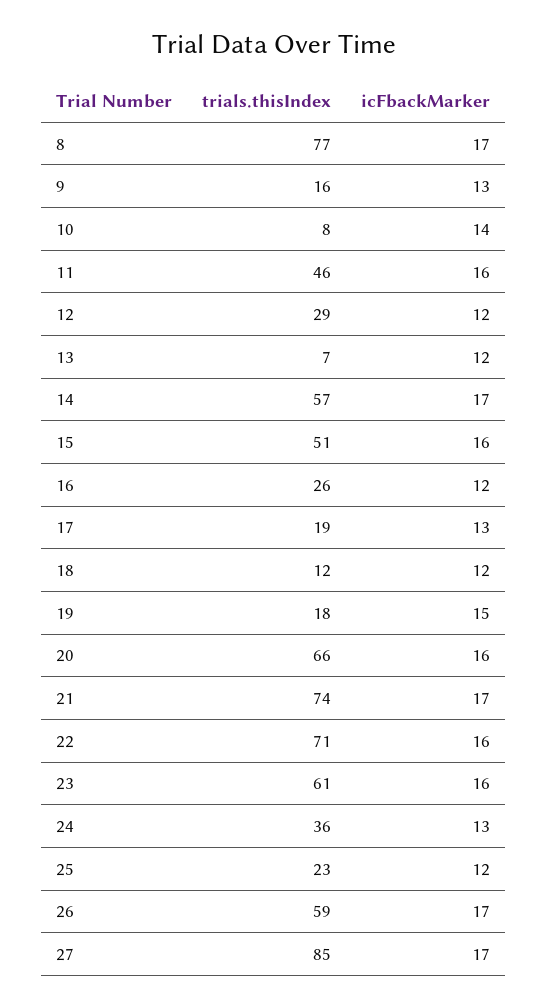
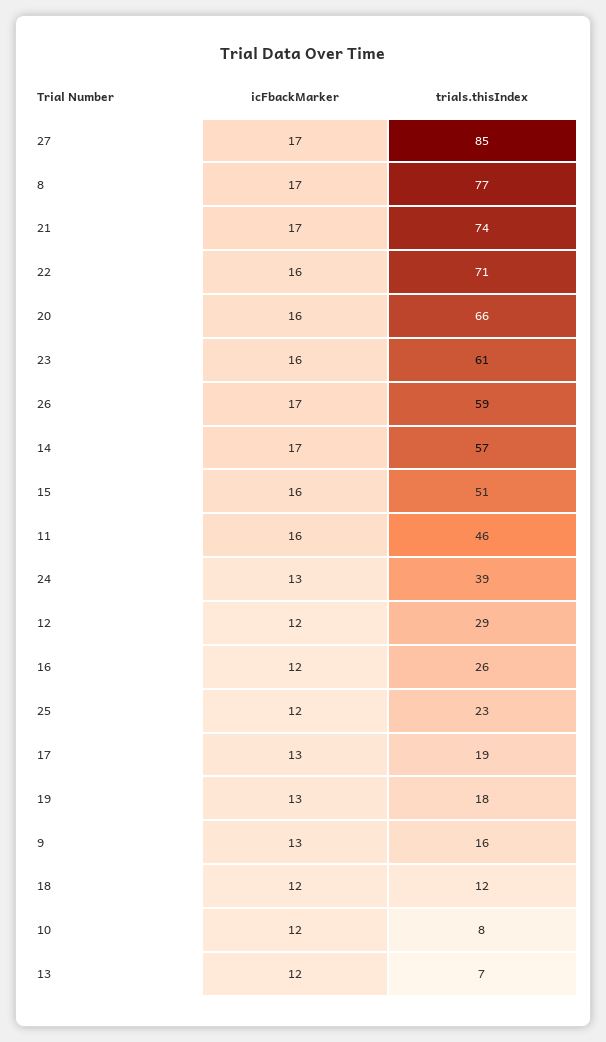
icFbackMarker, 10: 14 -> 12
icFbackMarker, 19: 15 -> 13
trials.thisIndex, 24: 36 -> 39

